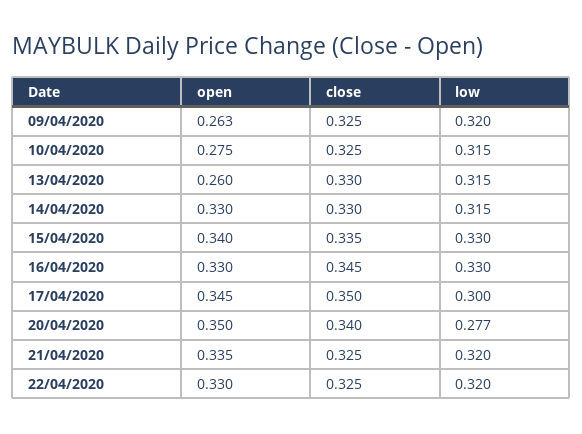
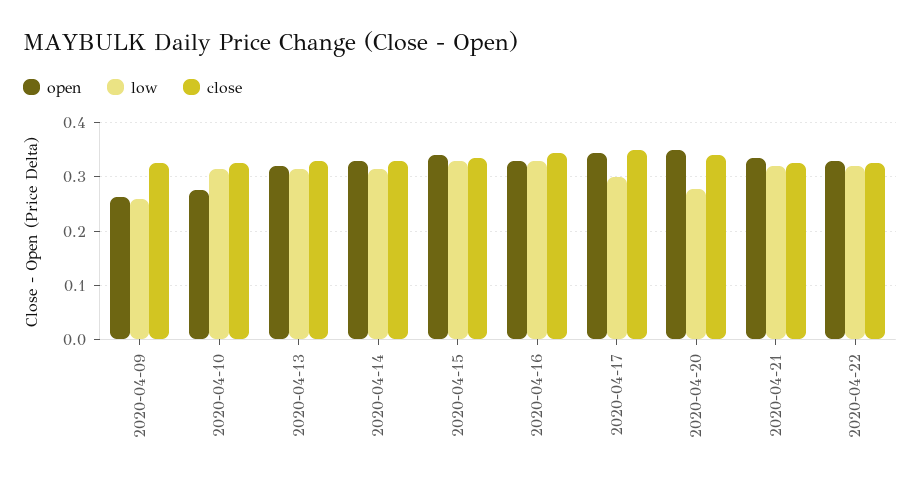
low, 09/04/2020: 0.32 -> 0.26
open, 13/04/2020: 0.26 -> 0.32

